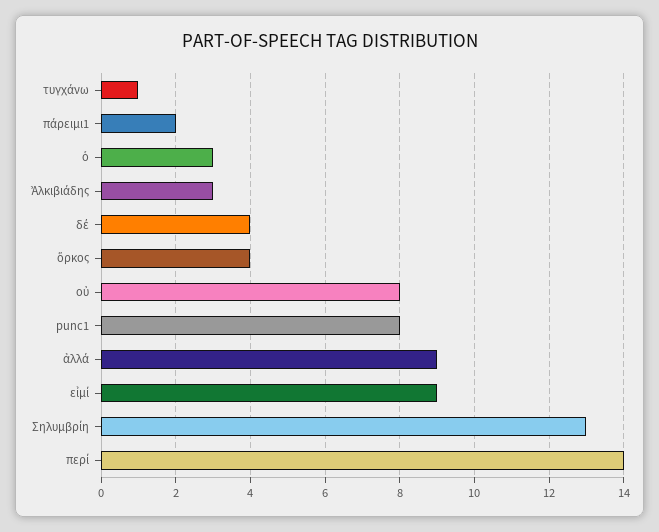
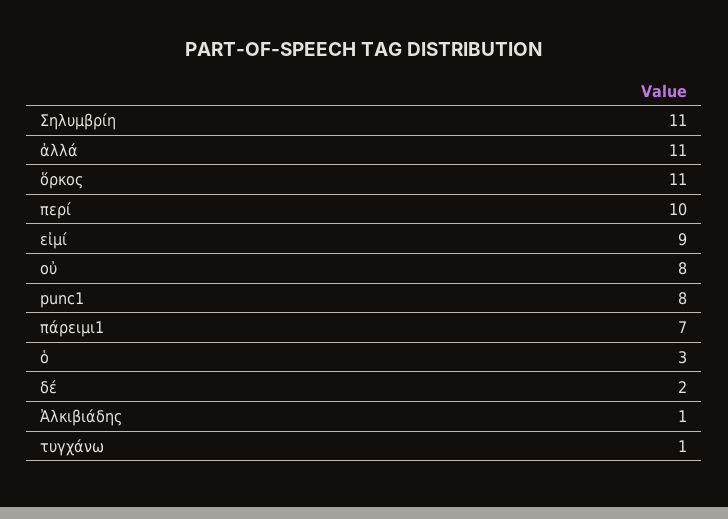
πάρειμι1: 2 -> 7
Ἀλκιβιάδης: 3 -> 1
δέ: 4 -> 2
ὅρκος: 4 -> 11
ἀλλά: 9 -> 11
Σηλυμβρίη: 13 -> 11
περί: 14 -> 10

